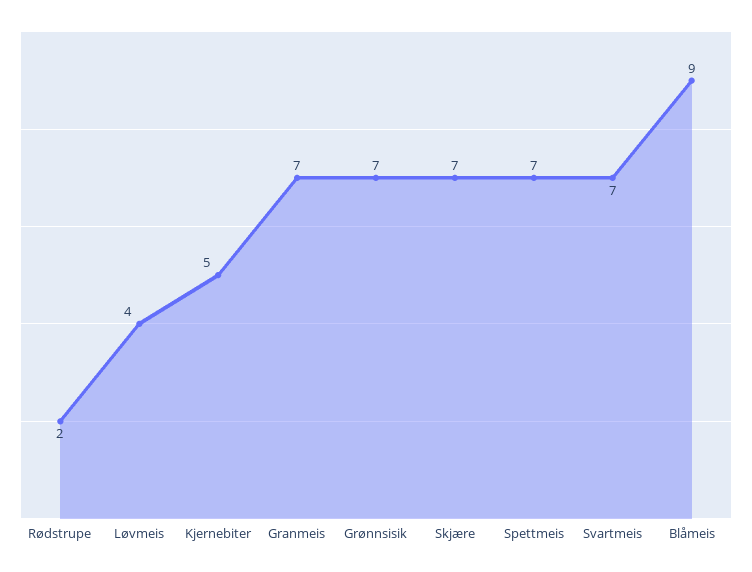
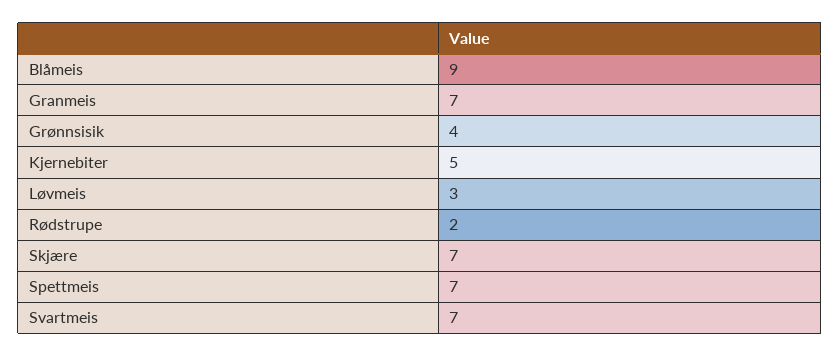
Løvmeis: 4 -> 3
Grønnsisik: 7 -> 4

